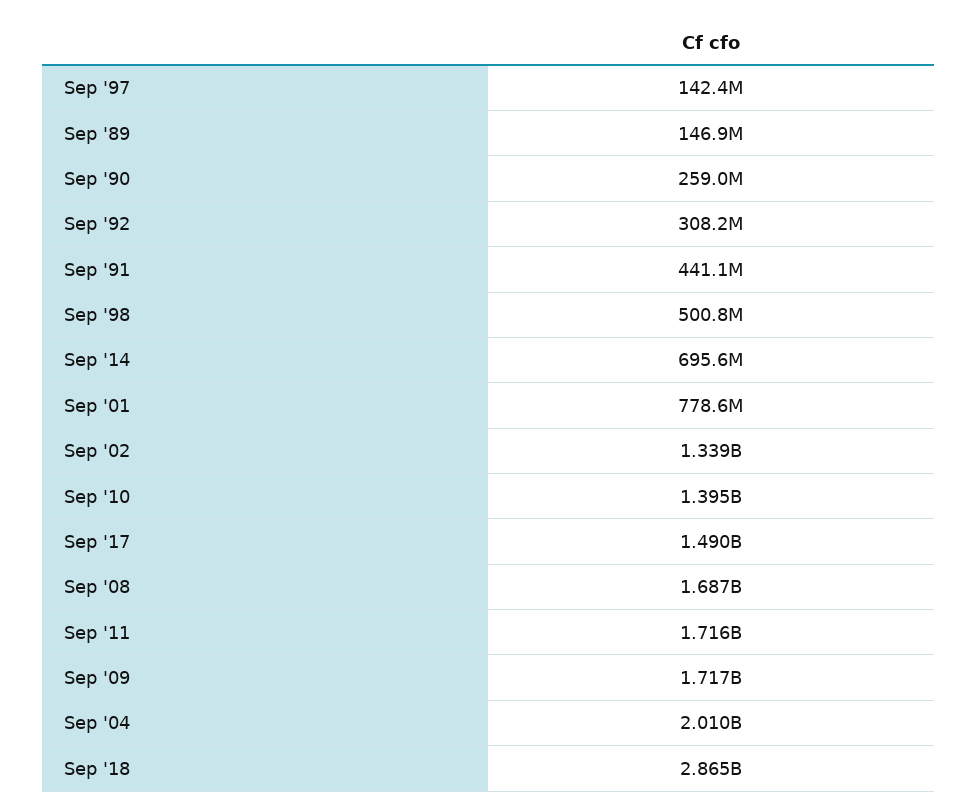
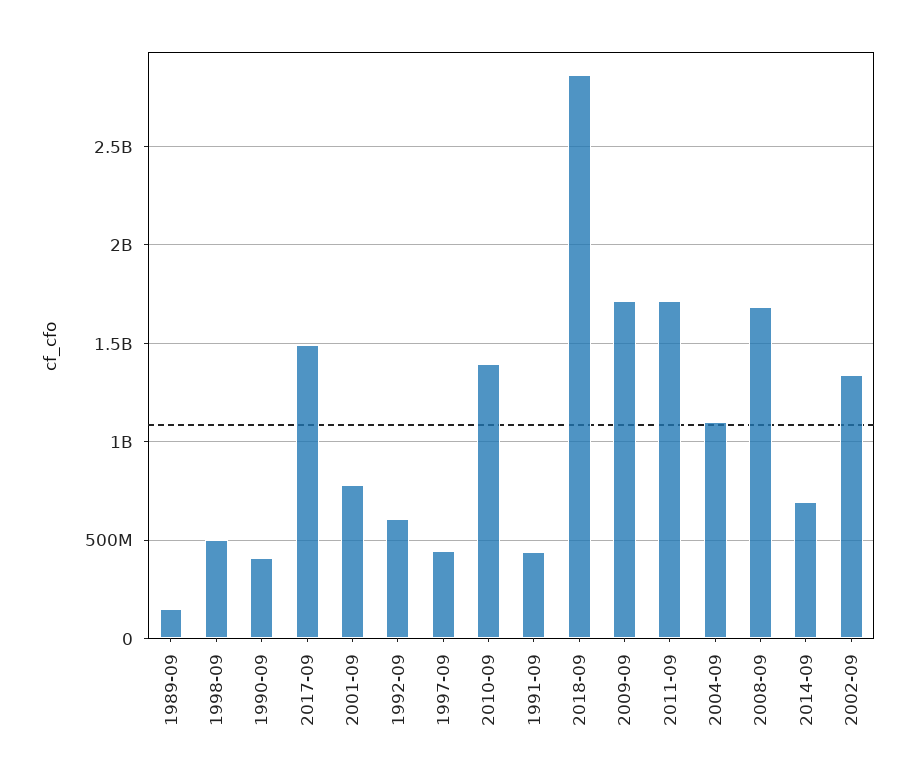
Sep '97: 142400000 -> 450000000
Sep '90: 259000000 -> 400000000
Sep '92: 308200000 -> 600000000
Sep '04: 2010000000 -> 1100000000

